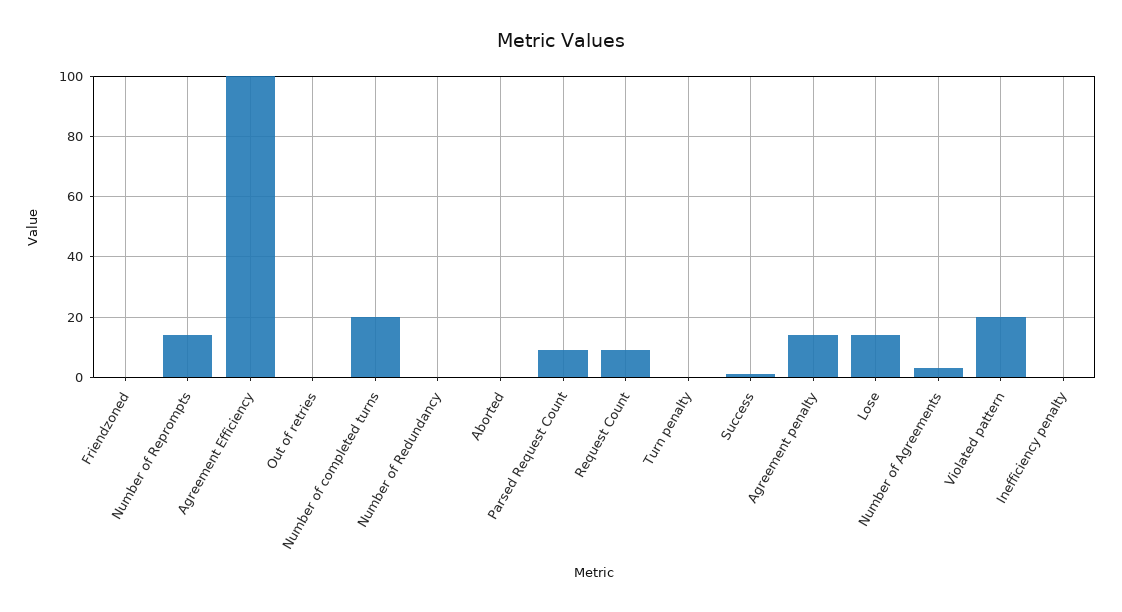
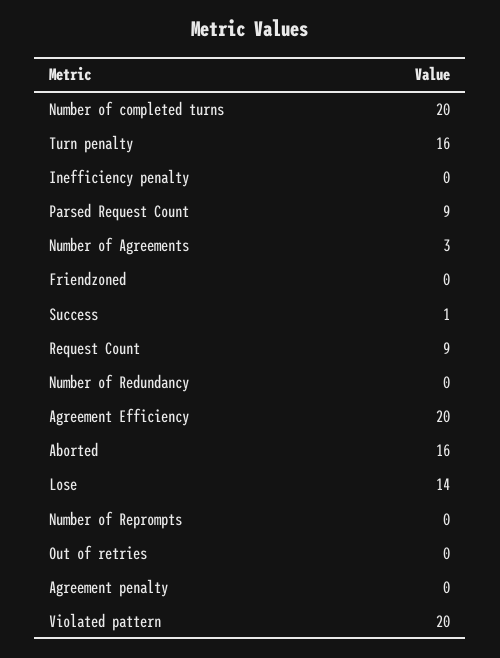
Number of Reprompts: 15 -> 0
Agreement Efficiency: 100 -> 20
Aborted: 0 -> 16
Turn penalty: 0 -> 16
Agreement penalty: 15 -> 0

